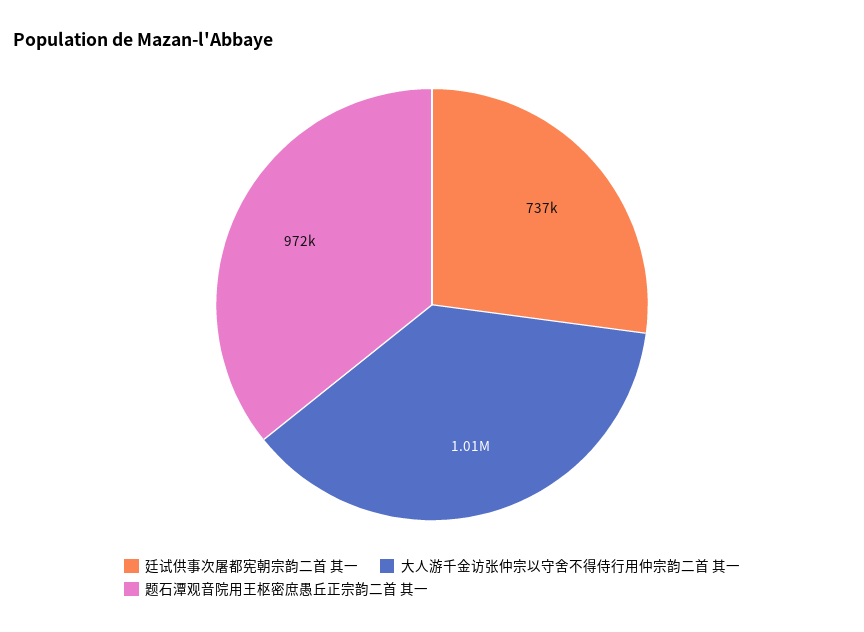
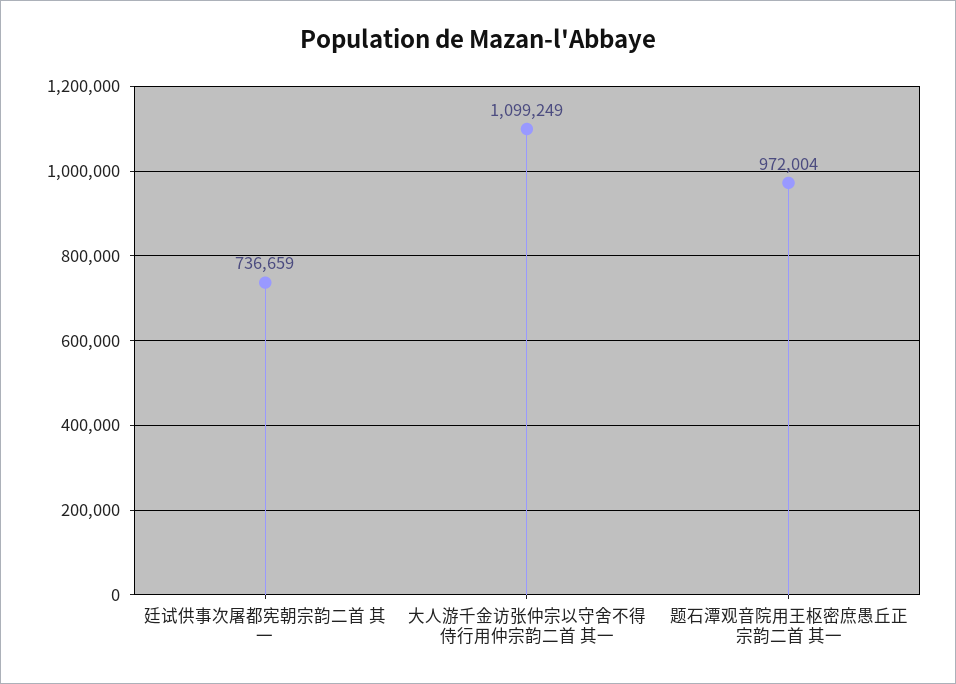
大人游千金访张仲宗以守舍不得侍行用仲宗韵二首 其一: 1010000 -> 1099249

